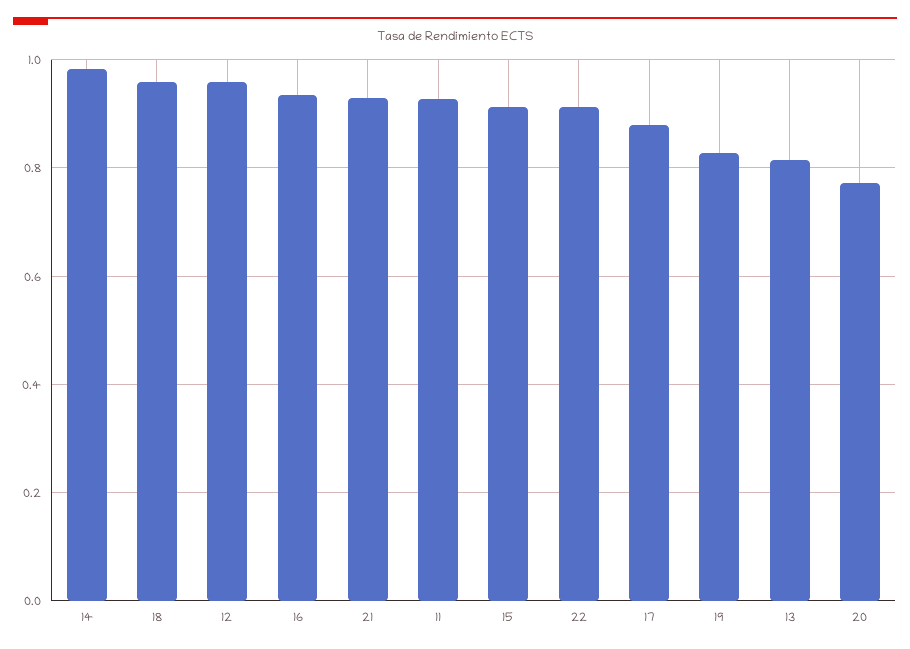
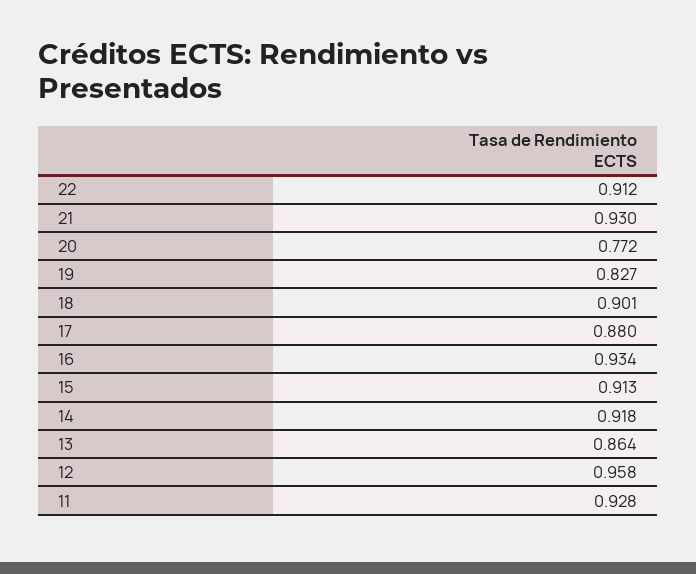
14: 0.98 -> 0.918
18: 0.96 -> 0.901
13: 0.82 -> 0.864

